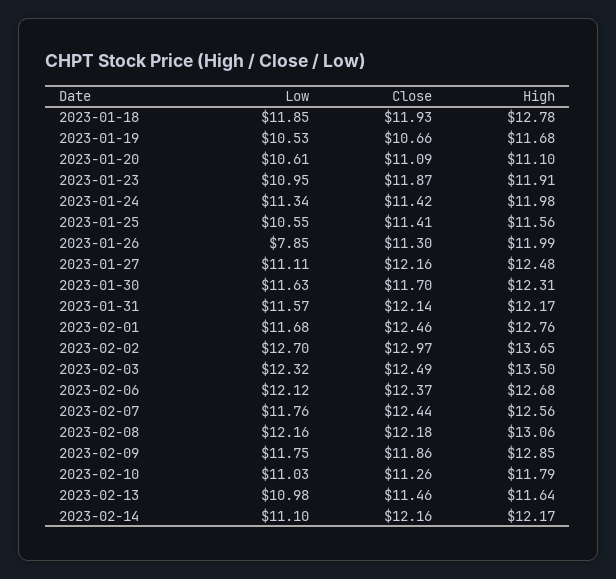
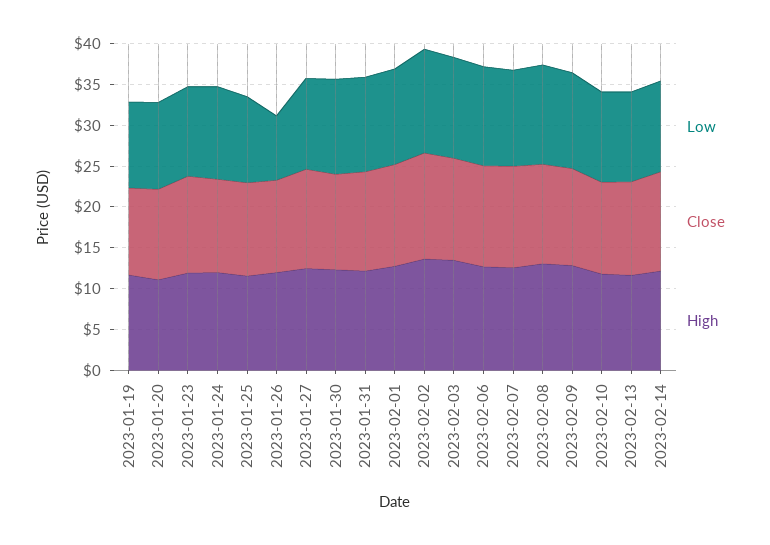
Low, 2023-01-18: 11.85 -> none
Close, 2023-01-18: 11.93 -> none
High, 2023-01-18: 12.78 -> none

